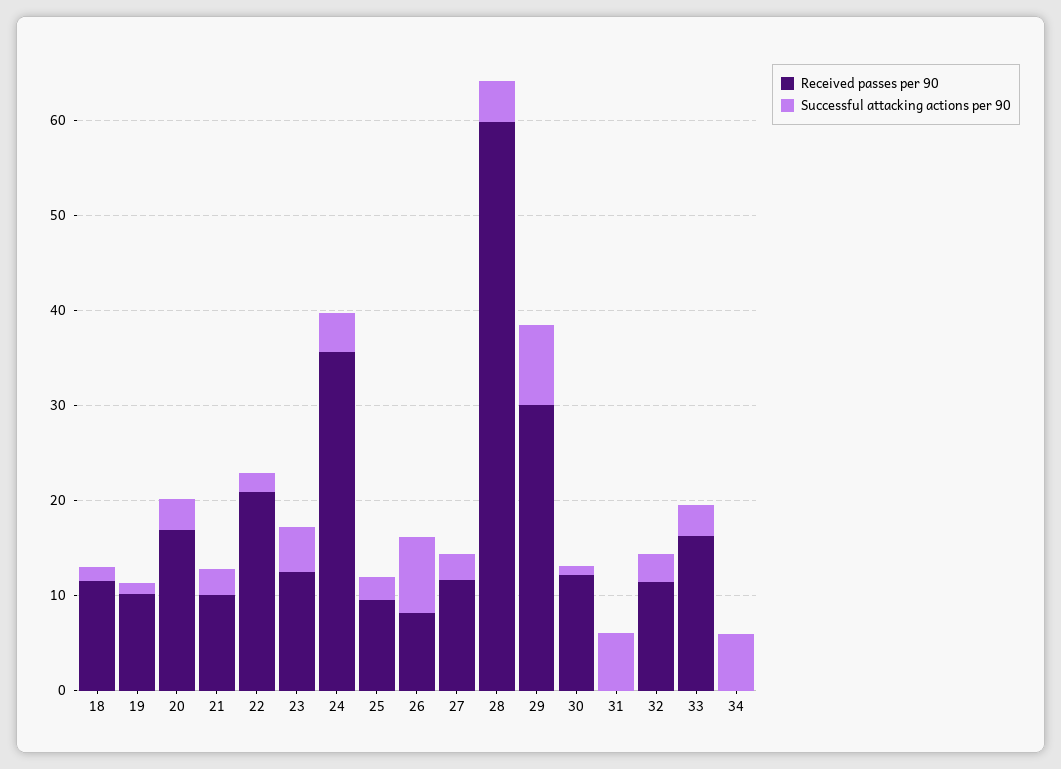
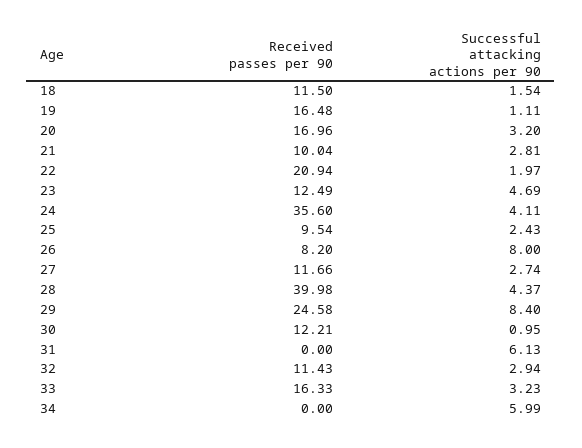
Received passes per 90, 19: 10 -> 16.48
Received passes per 90, 28: 60 -> 39.98
Received passes per 90, 29: 30 -> 24.58

